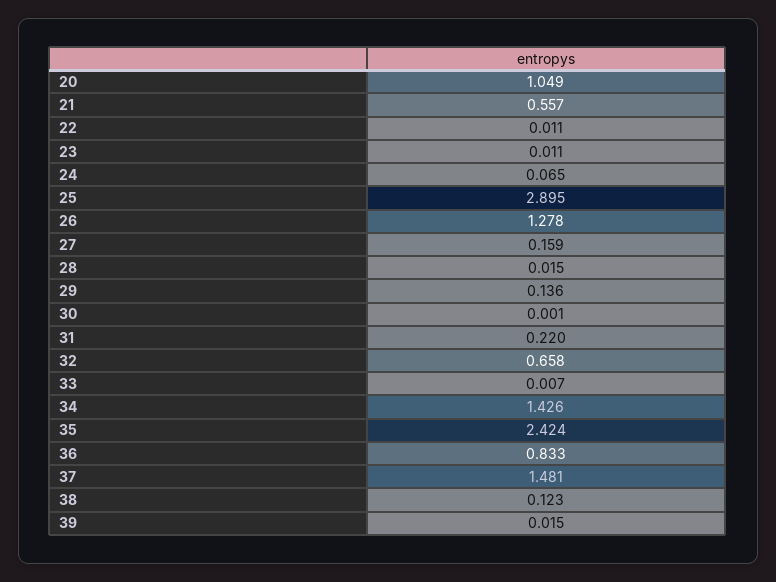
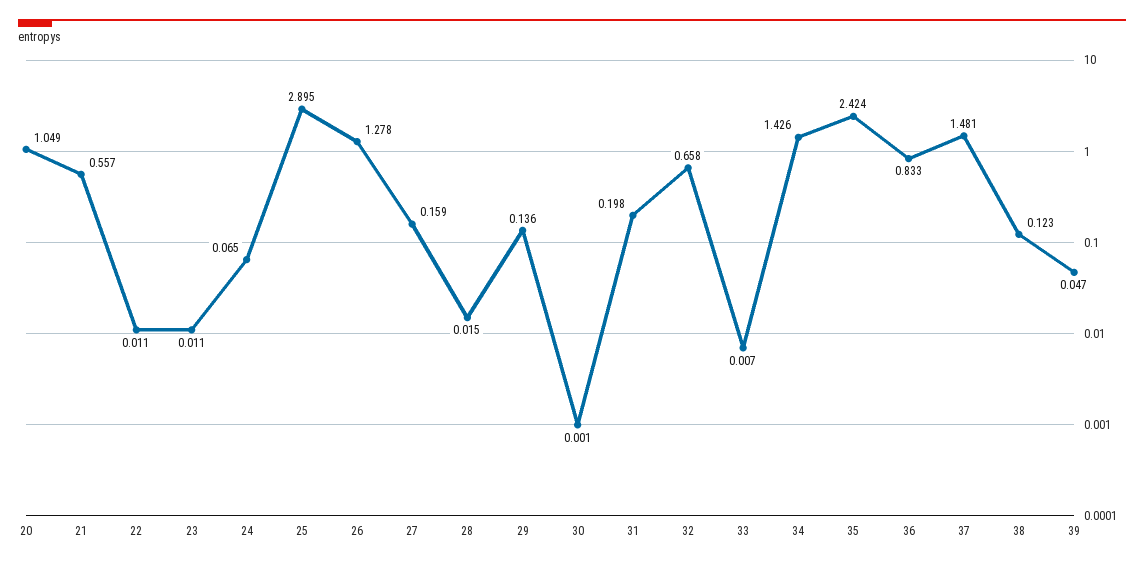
31: 0.22 -> 0.198
39: 0.015 -> 0.047

